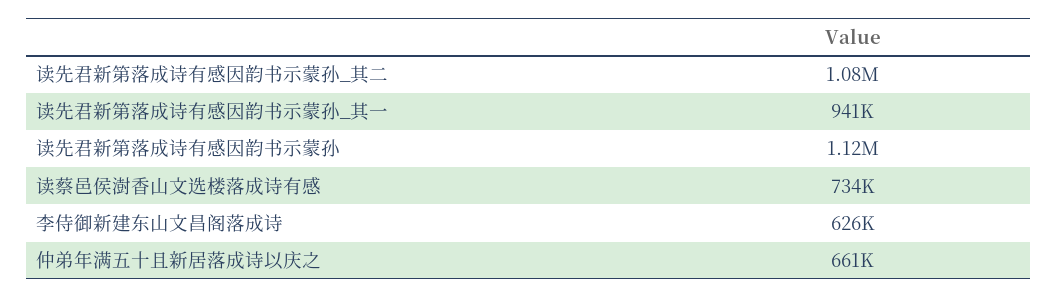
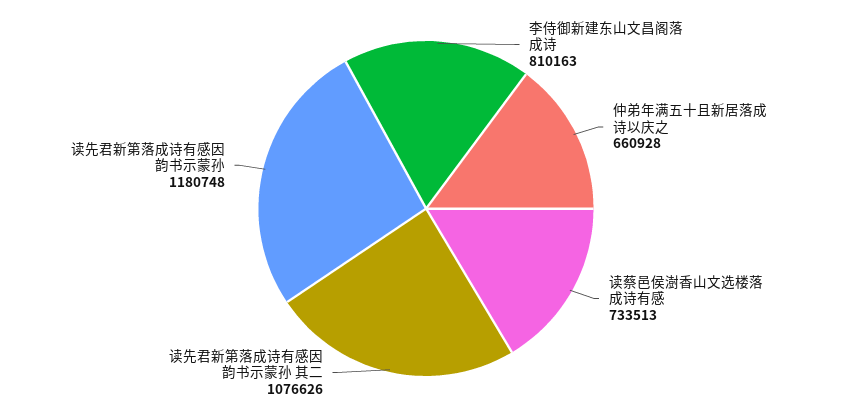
读先君新第落成诗有感因韵书示蒙孙_其一: 941000 -> none
读先君新第落成诗有感因韵书示蒙孙: 1120000 -> 1180748
李侍御新建东山文昌阁落成诗: 626000 -> 810163

